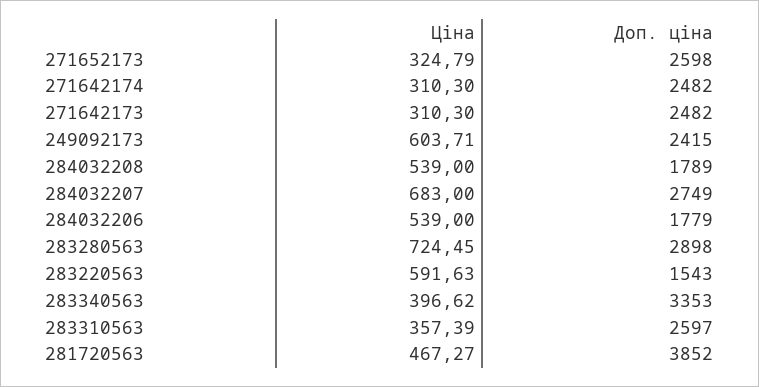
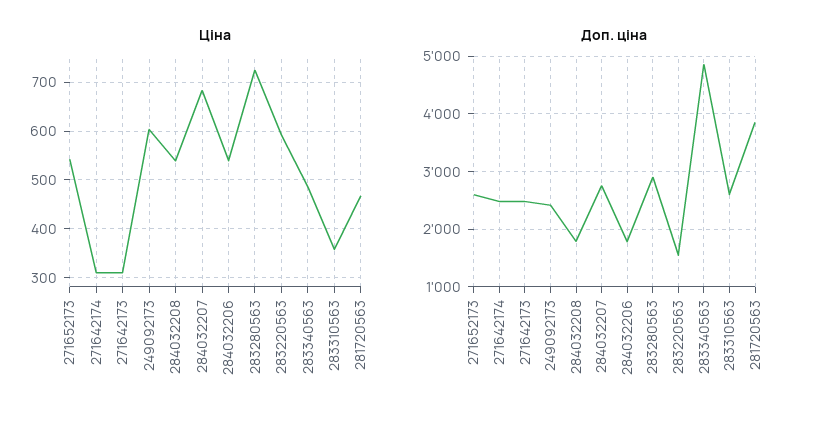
Ціна, 271652173: 324.79 -> 540
Ціна, 283340563: 396.62 -> 480
Доп. ціна, 283340563: 3353 -> 4800

